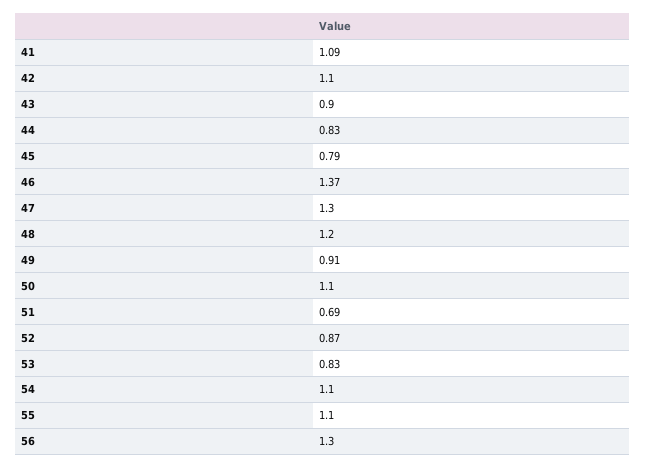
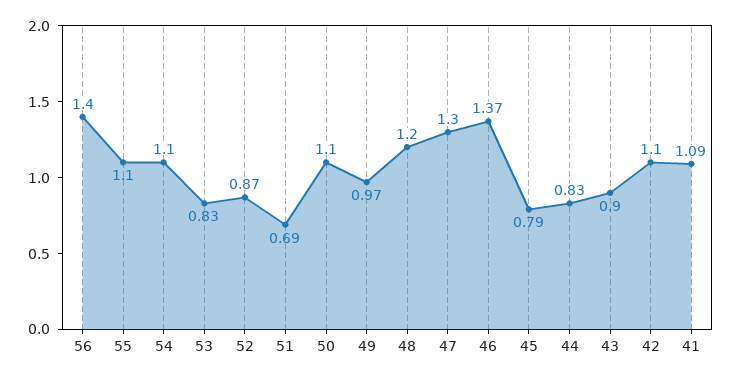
49: 0.91 -> 0.97
56: 1.3 -> 1.4

